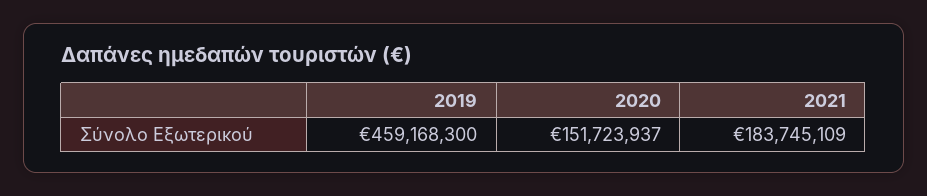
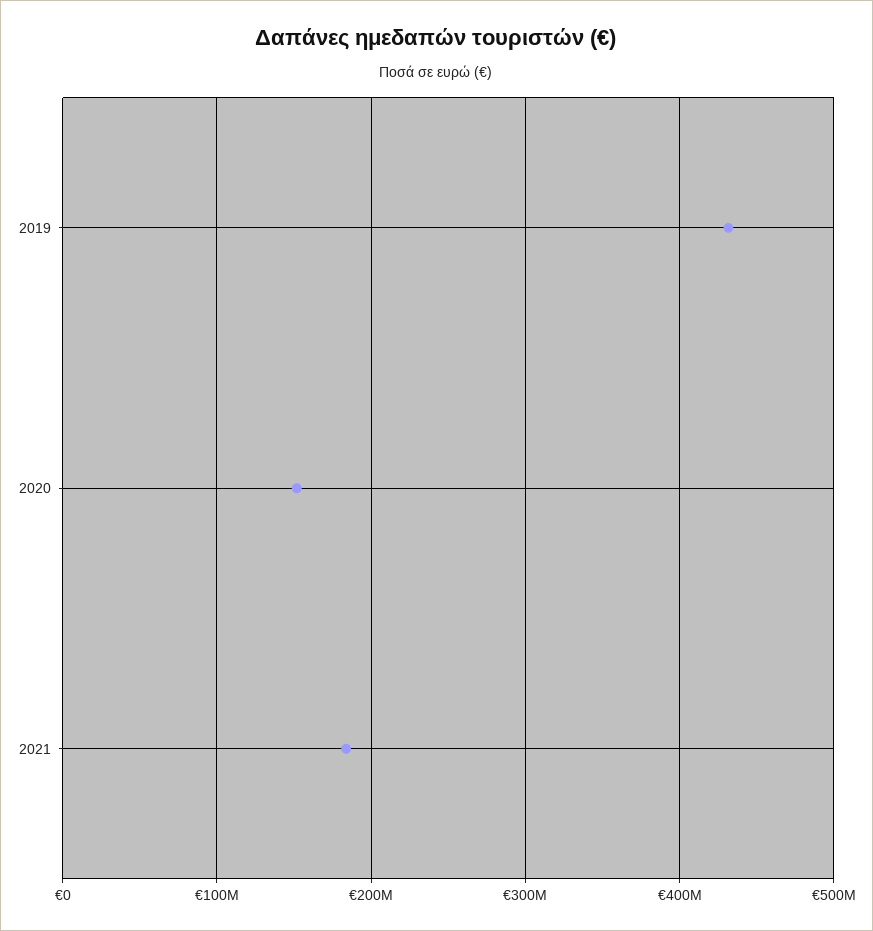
2019: 459168300 -> 430000000

